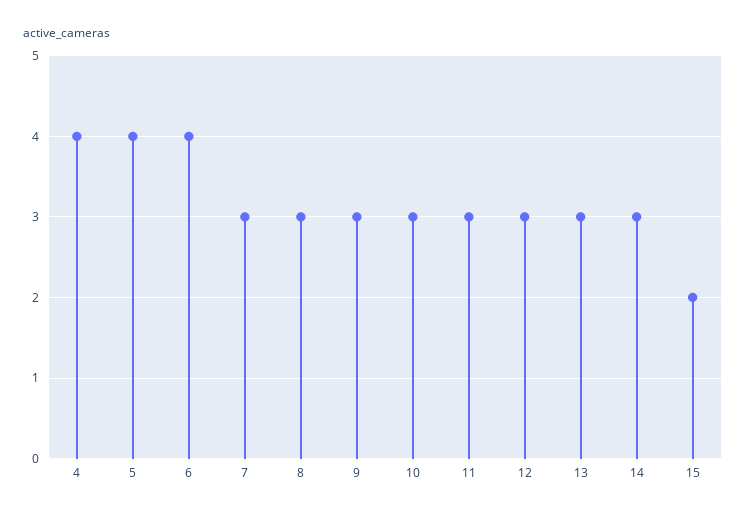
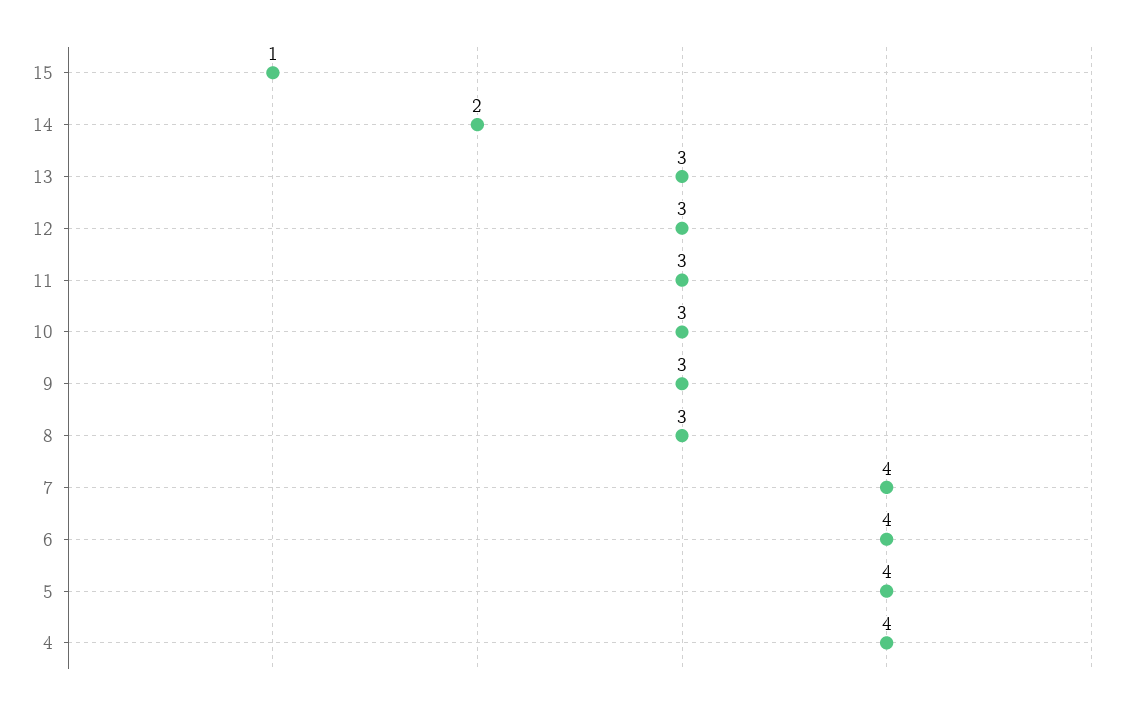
7: 3 -> 4
14: 3 -> 2
15: 2 -> 1

